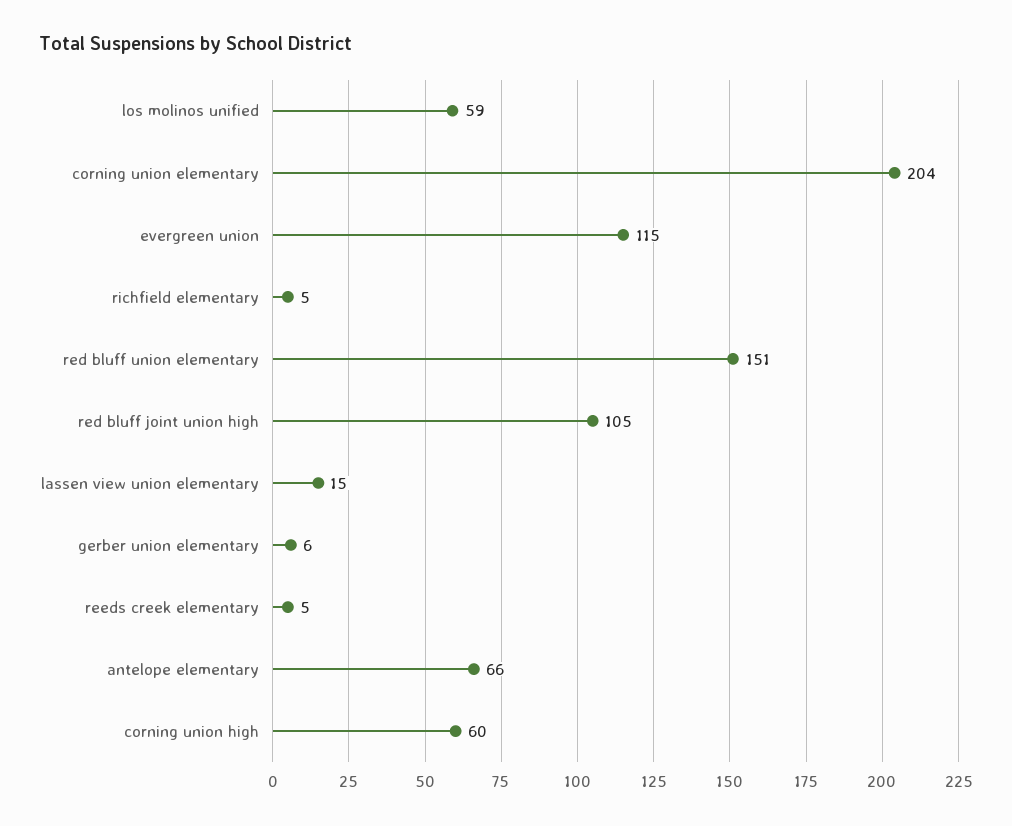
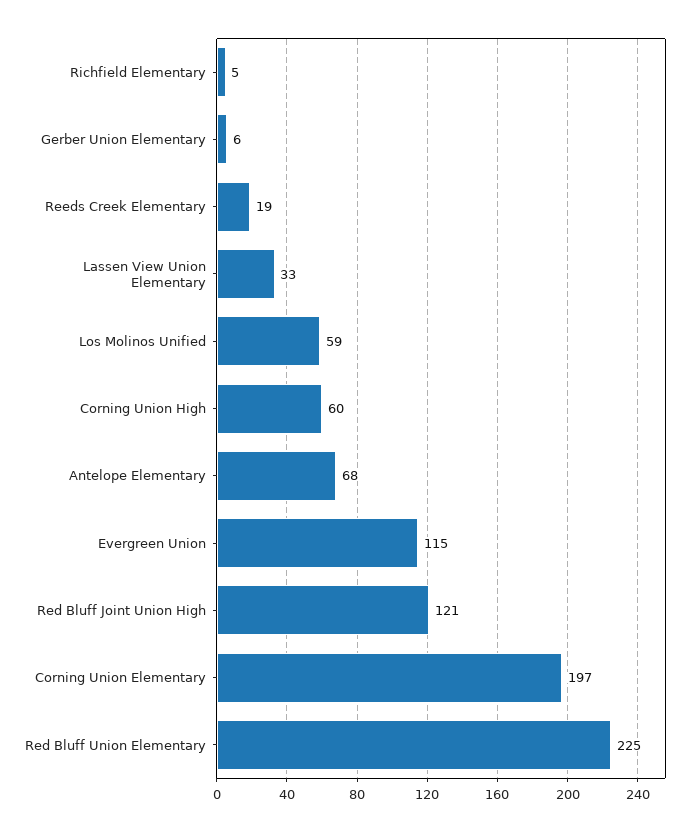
corning union elementary: 204 -> 197
red bluff union elementary: 151 -> 225
red bluff joint union high: 105 -> 121
lassen view union elementary: 15 -> 33
reeds creek elementary: 5 -> 19
antelope elementary: 66 -> 68

